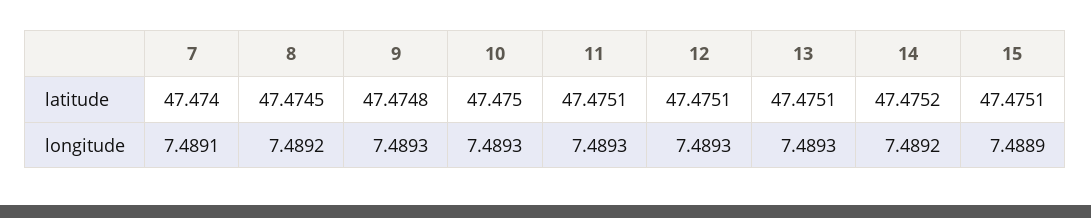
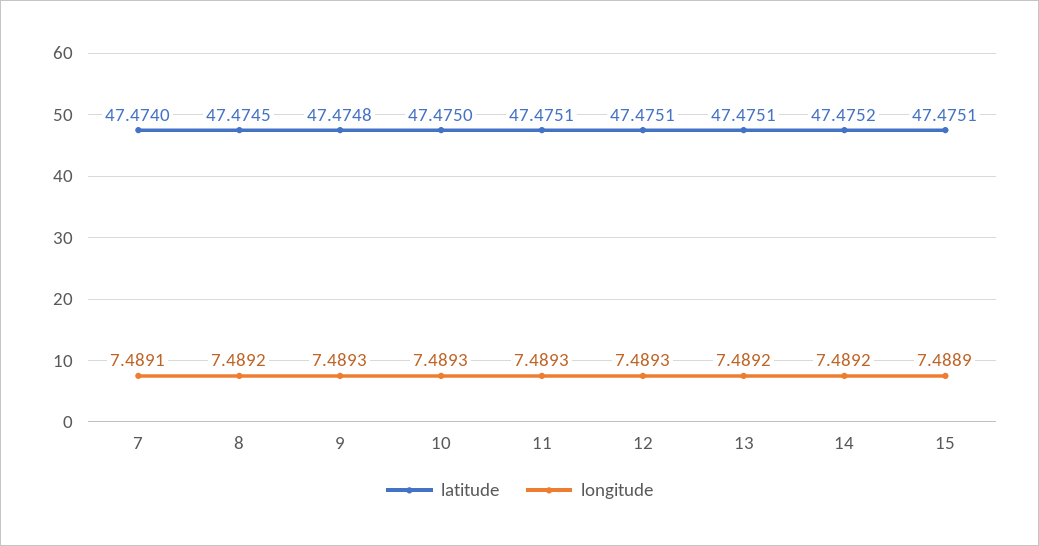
longitude, 13: 7.4893 -> 7.4892

